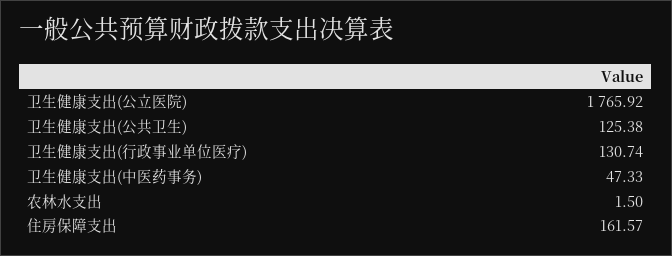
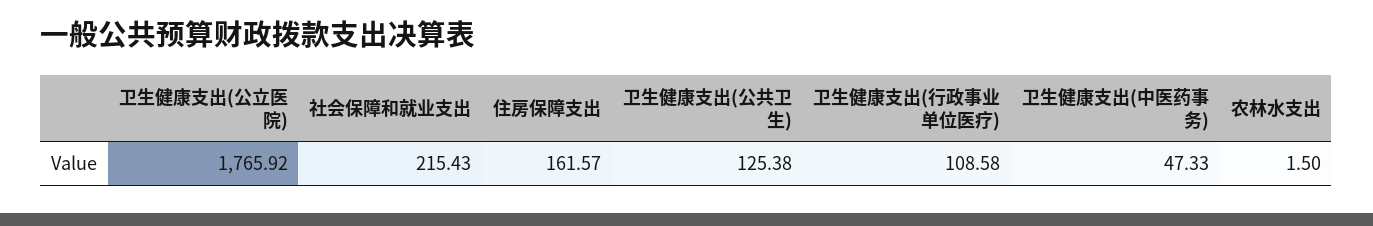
卫生健康支出(行政事业单位医疗): 130.74 -> 108.58
社会保障和就业支出: none -> 215.43

